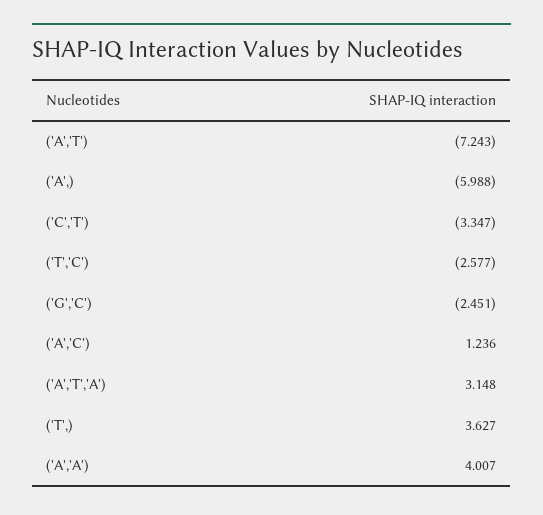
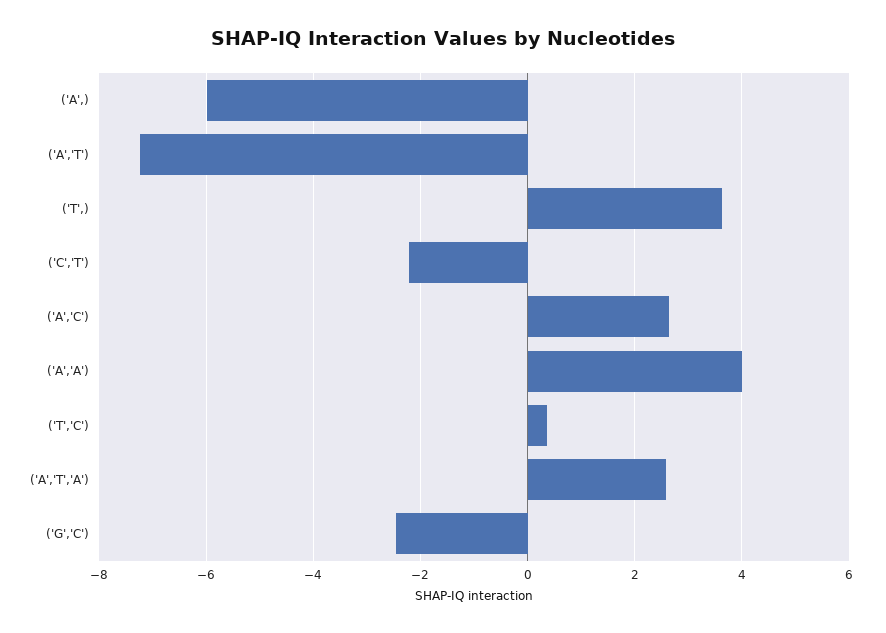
('C','T'): -3.347 -> -2.2
('T','C'): -2.577 -> 0.4
('A','C'): 1.236 -> 2.6
('A','T','A'): 3.148 -> 2.6

